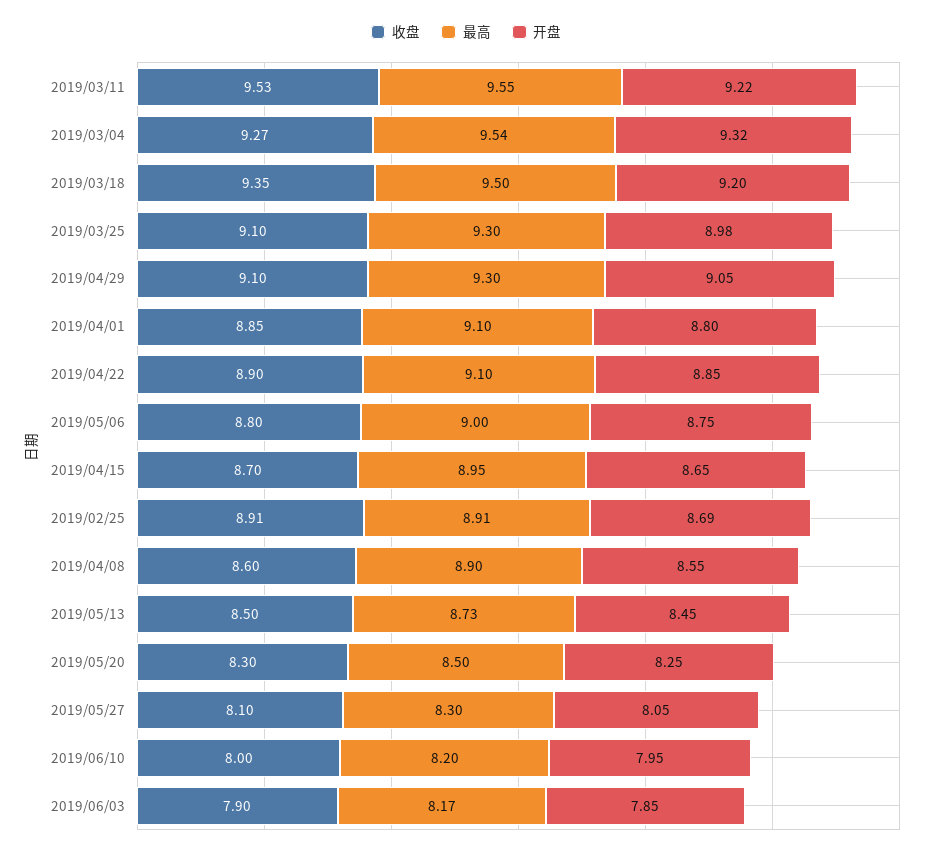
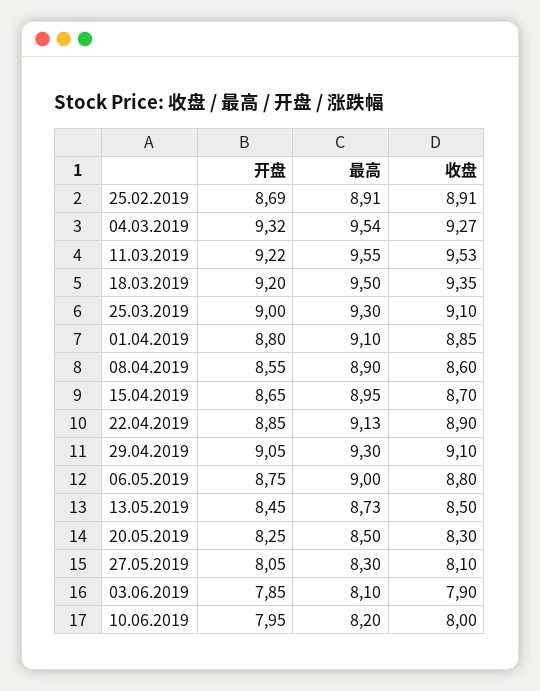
开盘, 2019/03/25: 8.98 -> 9
最高, 2019/04/22: 9.1 -> 9.13
最高, 2019/06/03: 8.17 -> 8.1

